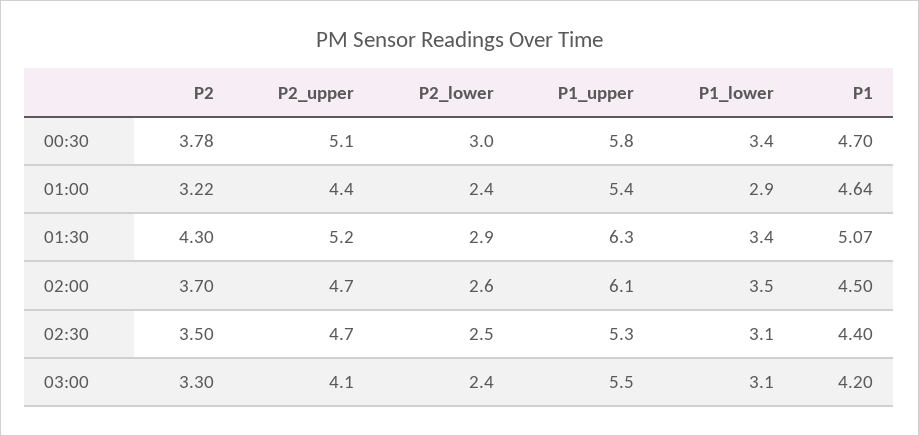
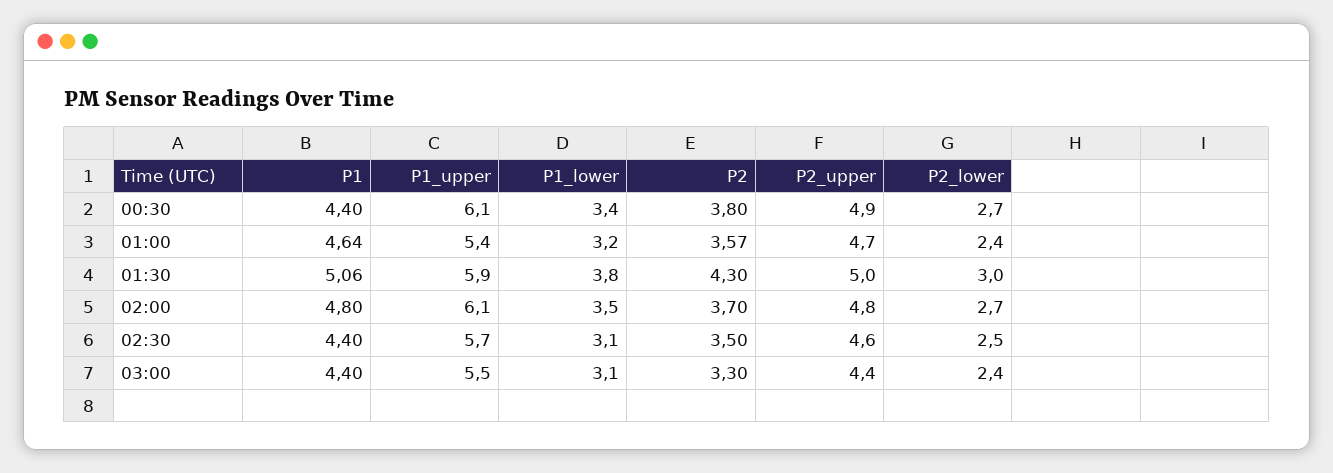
P2, 00:30: 3.78 -> 3.8
P2_upper, 00:30: 5.1 -> 4.9
P2_lower, 00:30: 3 -> 2.7
P1_upper, 00:30: 5.8 -> 6.1
P1, 00:30: 4.7 -> 4.4
P2, 01:00: 3.22 -> 3.57
P2_upper, 01:00: 4.4 -> 4.7
P1_lower, 01:00: 2.9 -> 3.2
P2_upper, 01:30: 5.2 -> 5
P2_lower, 01:30: 2.9 -> 3
P1_upper, 01:30: 6.3 -> 5.9
P1_lower, 01:30: 3.4 -> 3.8
P1, 01:30: 5.07 -> 5.06
P2_upper, 02:00: 4.7 -> 4.8
P2_lower, 02:00: 2.6 -> 2.7
P1, 02:00: 4.5 -> 4.8
P2_upper, 02:30: 4.7 -> 4.6
P1_upper, 02:30: 5.3 -> 5.7
P2_upper, 03:00: 4.1 -> 4.4
P1, 03:00: 4.2 -> 4.4

